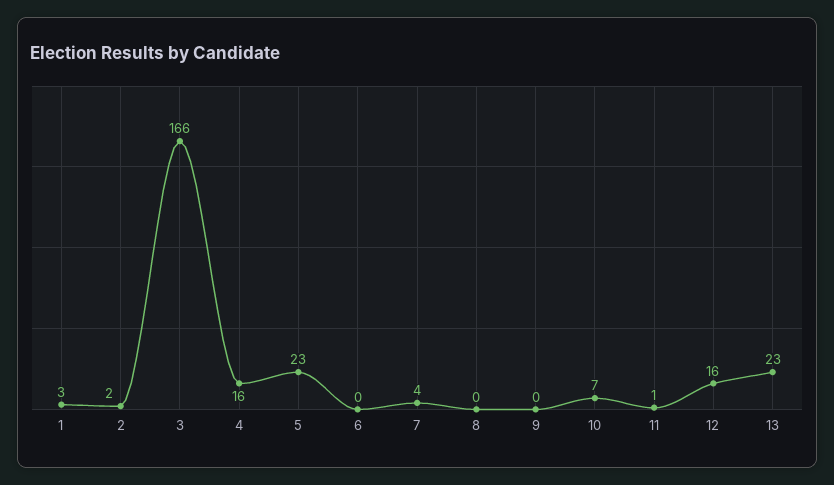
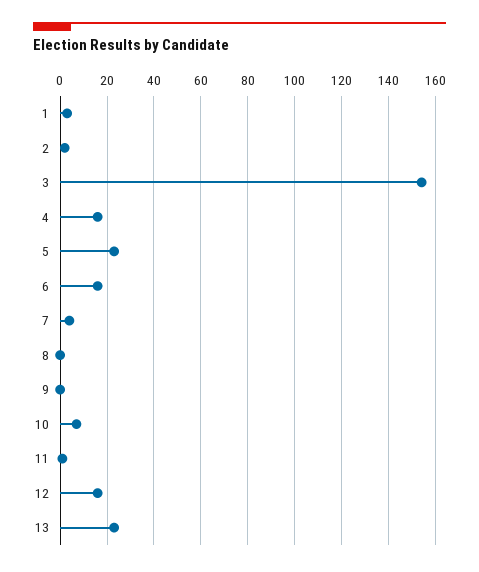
3: 166 -> 155
6: 0 -> 15

